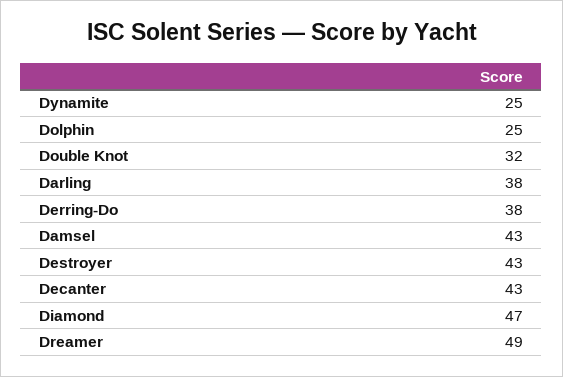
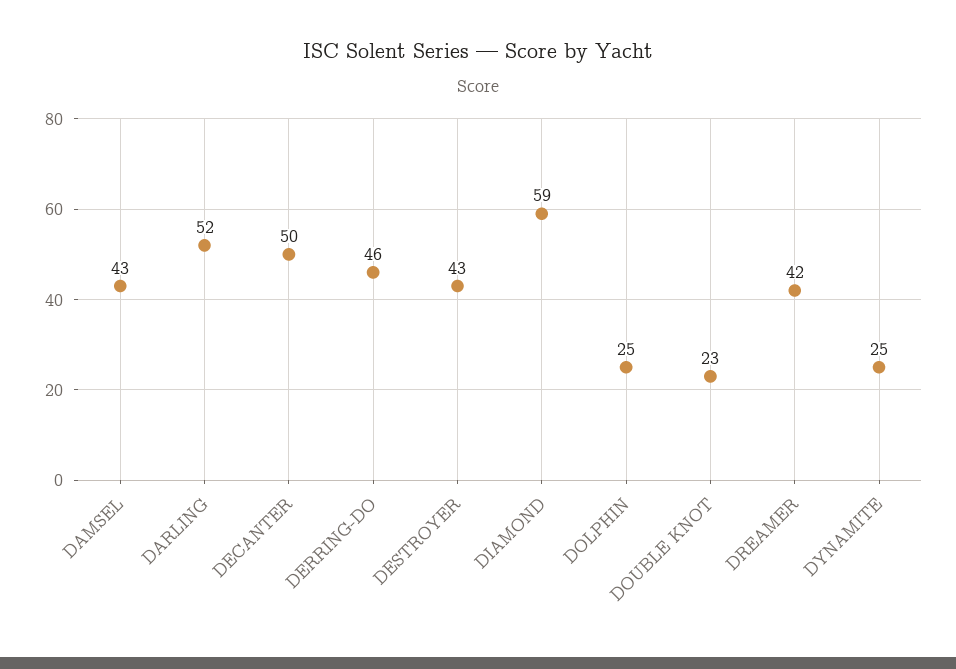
Double Knot: 32 -> 23
Darling: 38 -> 52
Derring-Do: 38 -> 46
Decanter: 43 -> 50
Diamond: 47 -> 59
Dreamer: 49 -> 42

